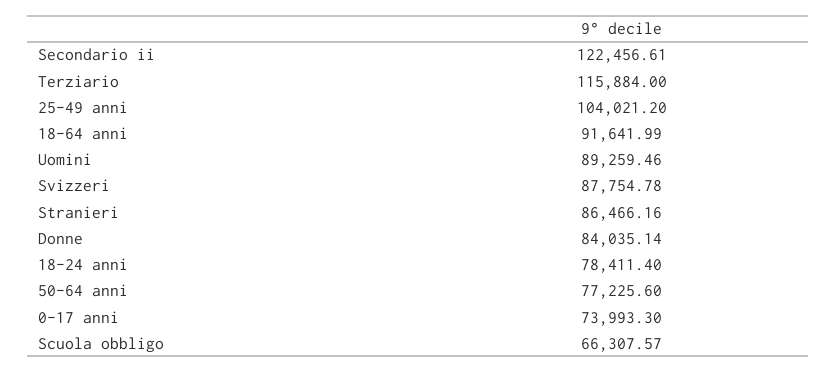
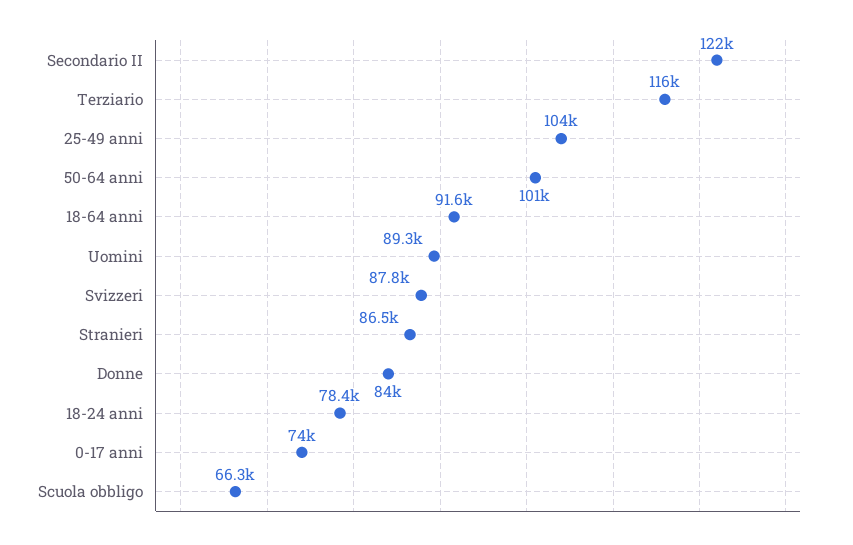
50-64 anni: 77225.6 -> 101000

